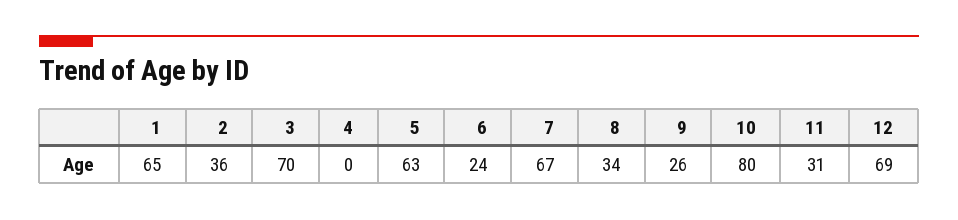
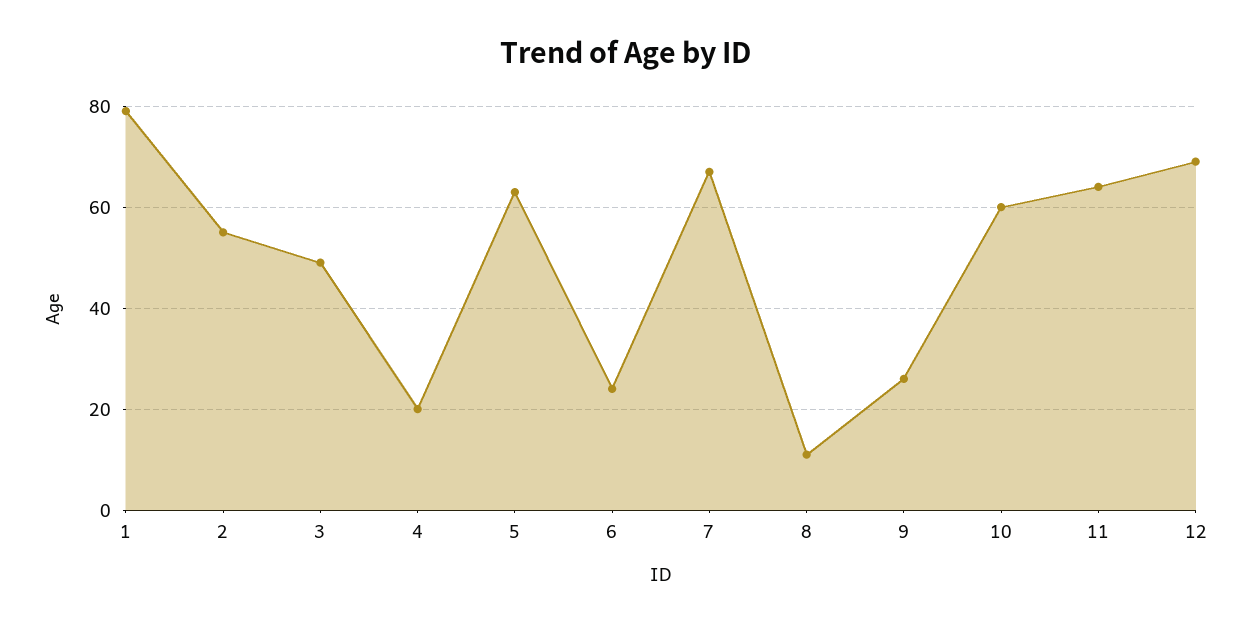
1: 65 -> 80
2: 36 -> 55
3: 70 -> 50
4: 0 -> 20
8: 34 -> 10
10: 80 -> 60
11: 31 -> 65

